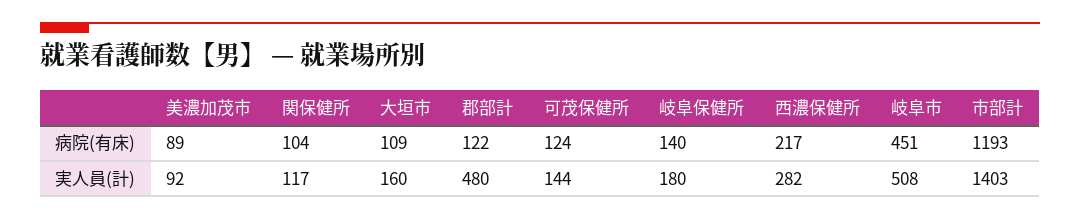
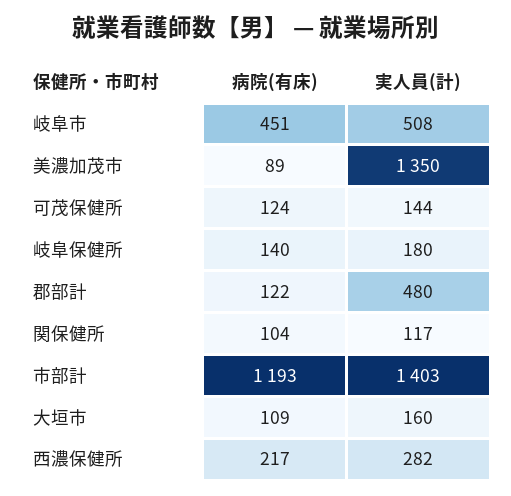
美濃加茂市, 実人員(計): 92 -> 1350

